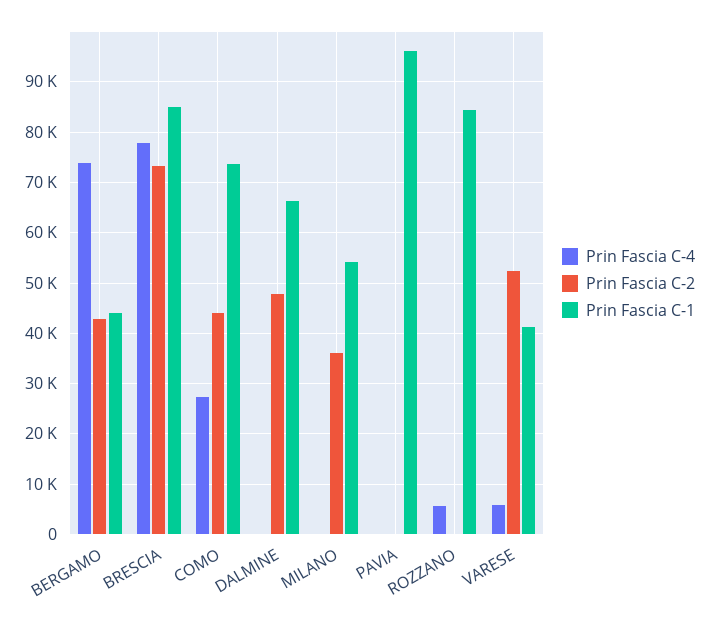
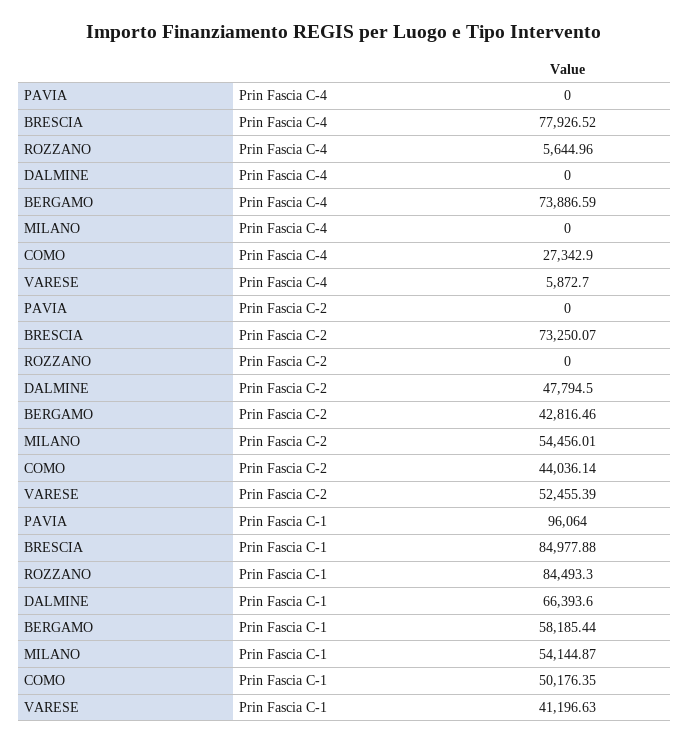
Prin Fascia C-1, BERGAMO: 44000 -> 58185.44
Prin Fascia C-1, COMO: 74000 -> 50176.35
Prin Fascia C-2, MILANO: 36000 -> 54456.01

